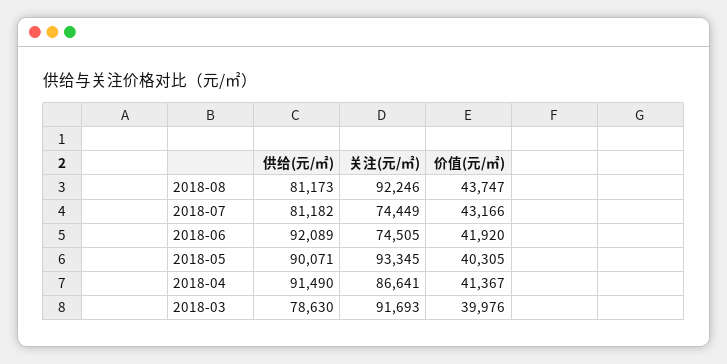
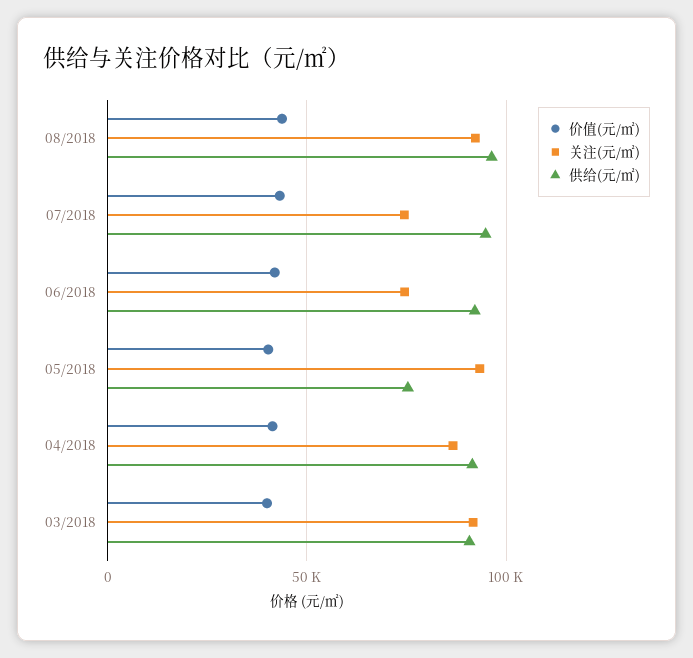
供给(元/㎡), 2018-08: 81173 -> 95000
供给(元/㎡), 2018-07: 81182 -> 95000
供给(元/㎡), 2018-05: 90071 -> 75000
供给(元/㎡), 2018-03: 78630 -> 90000

